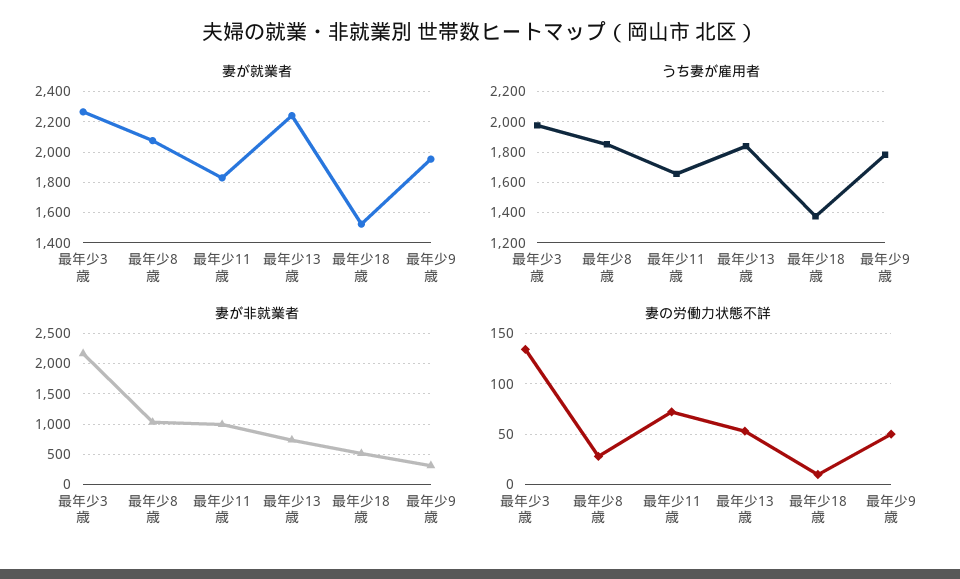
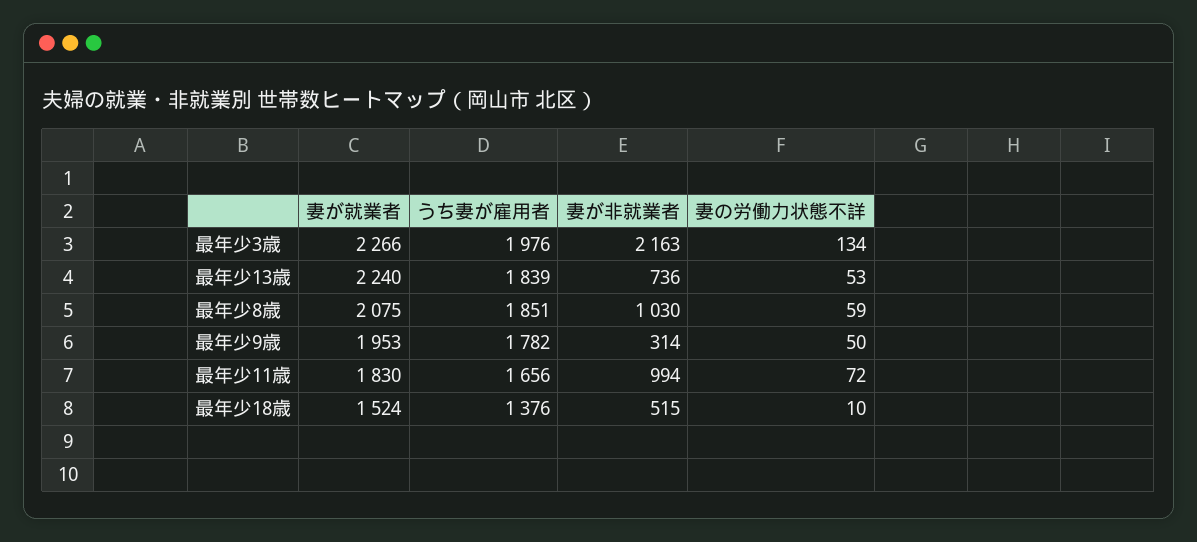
妻の労働力状態不詳, 最年少8歳: 30 -> 59

